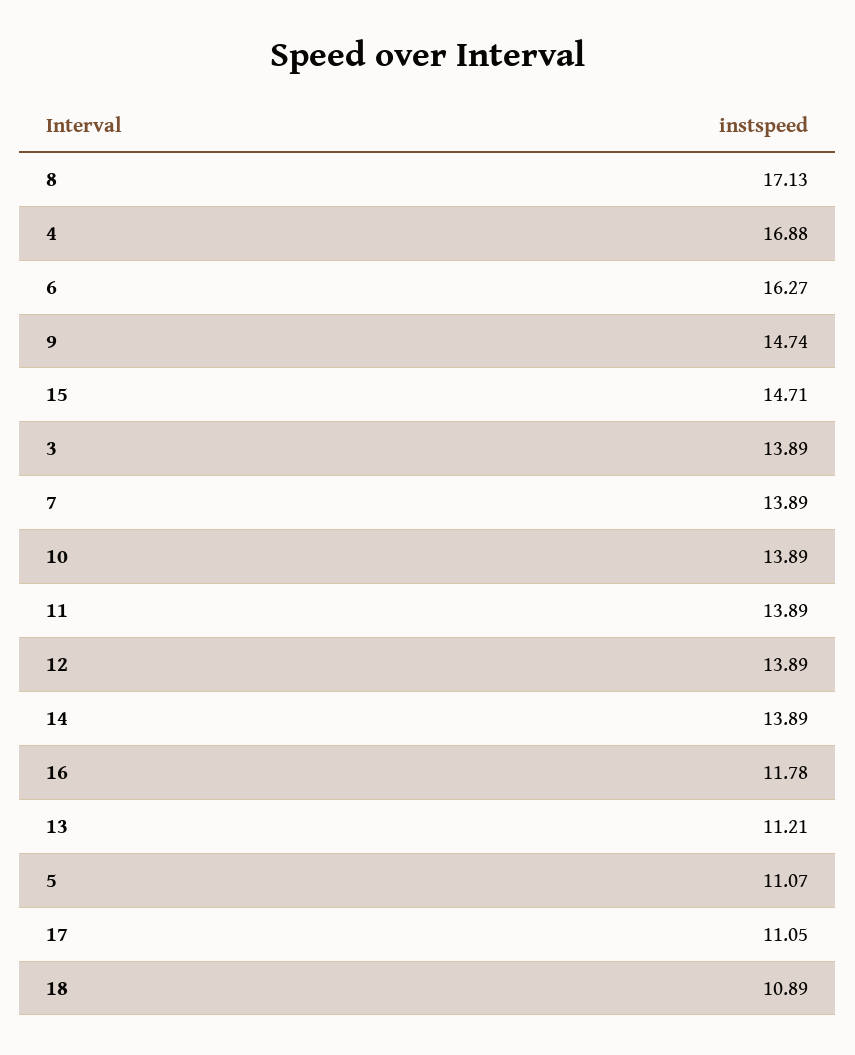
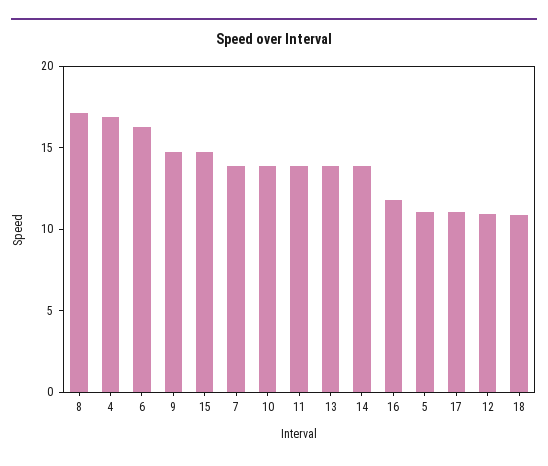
3: 13.89 -> none
12: 13.89 -> 11
13: 11.21 -> 14

